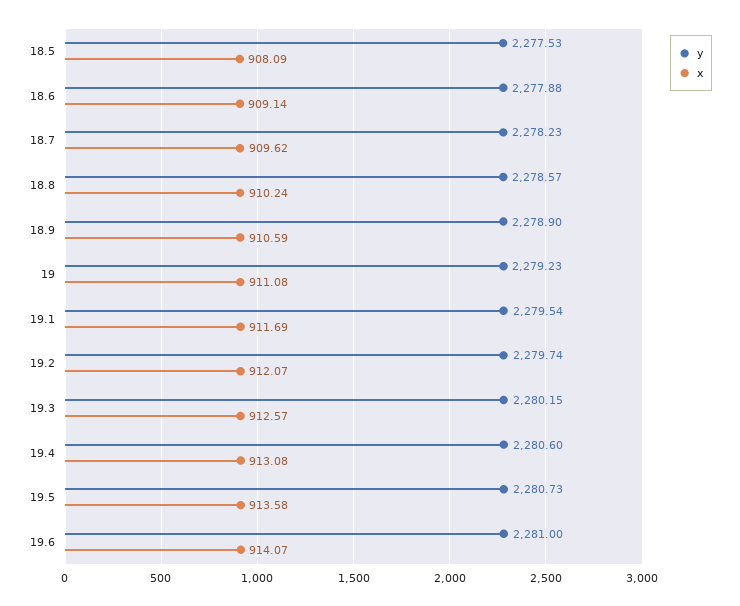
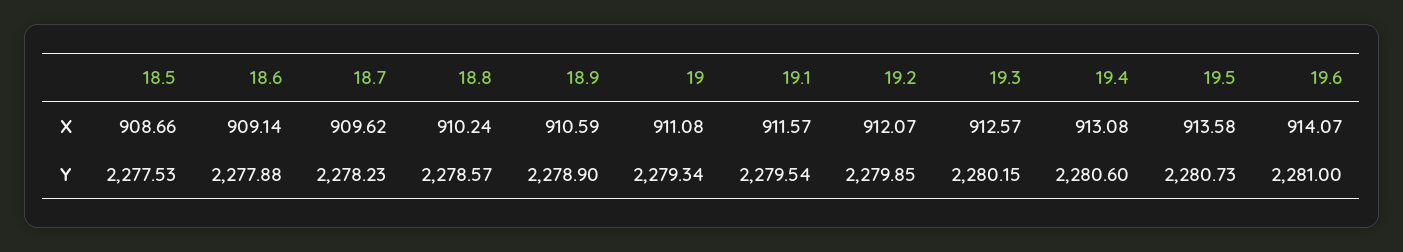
x, 18.5: 908.09 -> 908.66
y, 19: 2279.23 -> 2279.34
x, 19.1: 911.69 -> 911.57
y, 19.2: 2279.74 -> 2279.85

